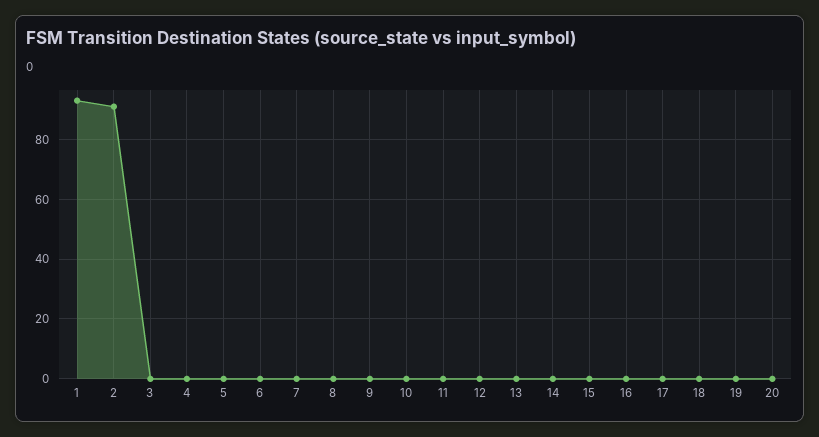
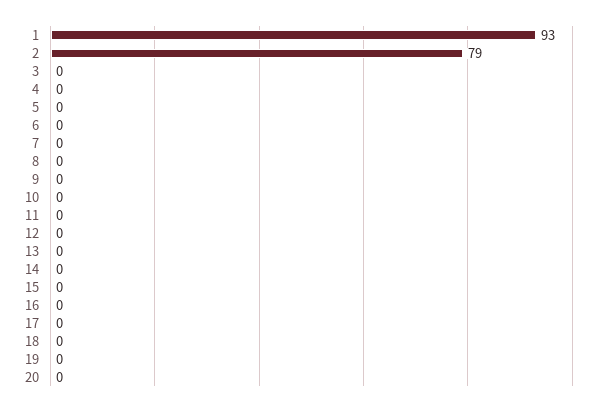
2: 90 -> 79

